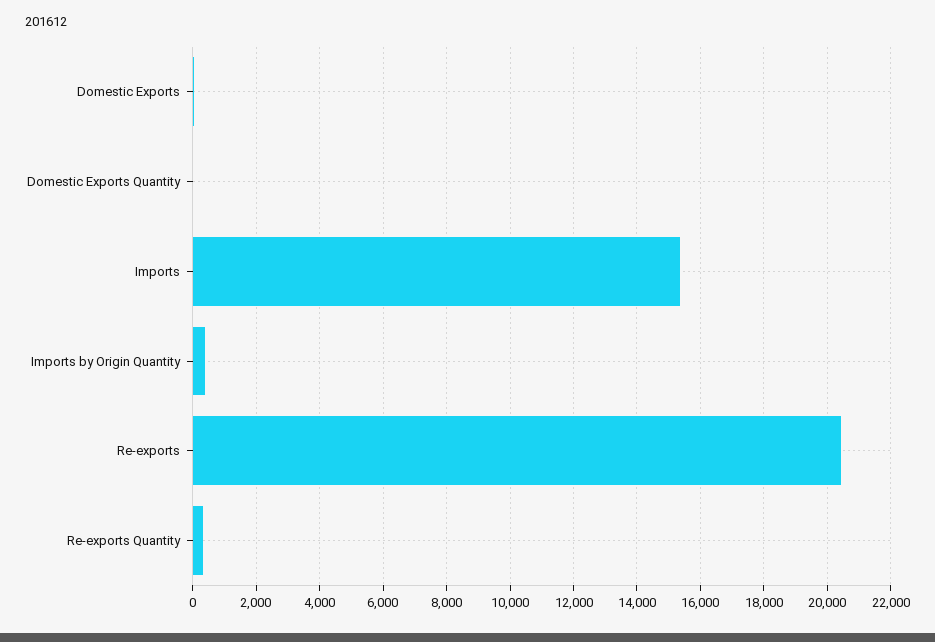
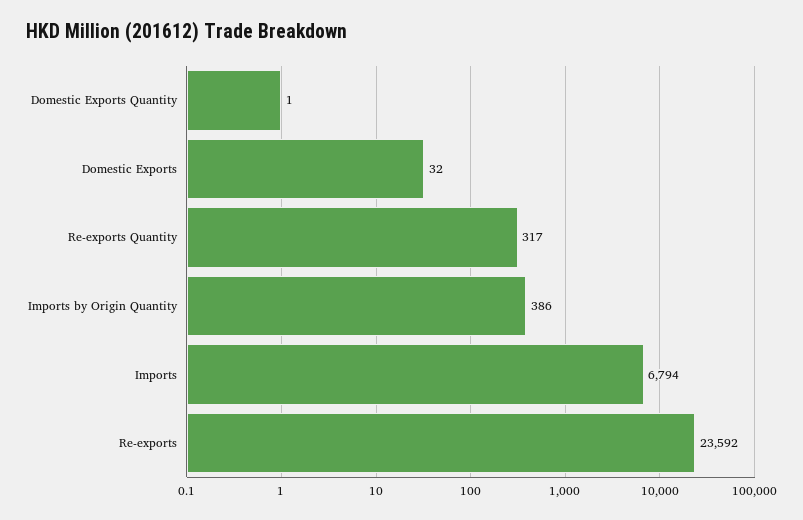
Imports: 15400 -> 6794
Re-exports: 20400 -> 23592

